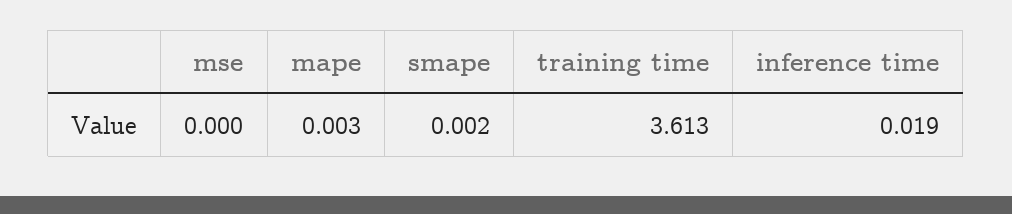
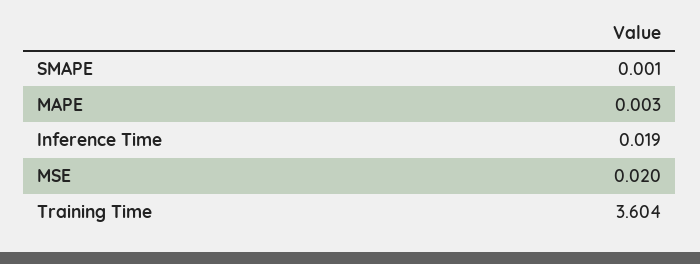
mse: 0 -> 0.02
smape: 0.002 -> 0.001
training time: 3.613 -> 3.604

